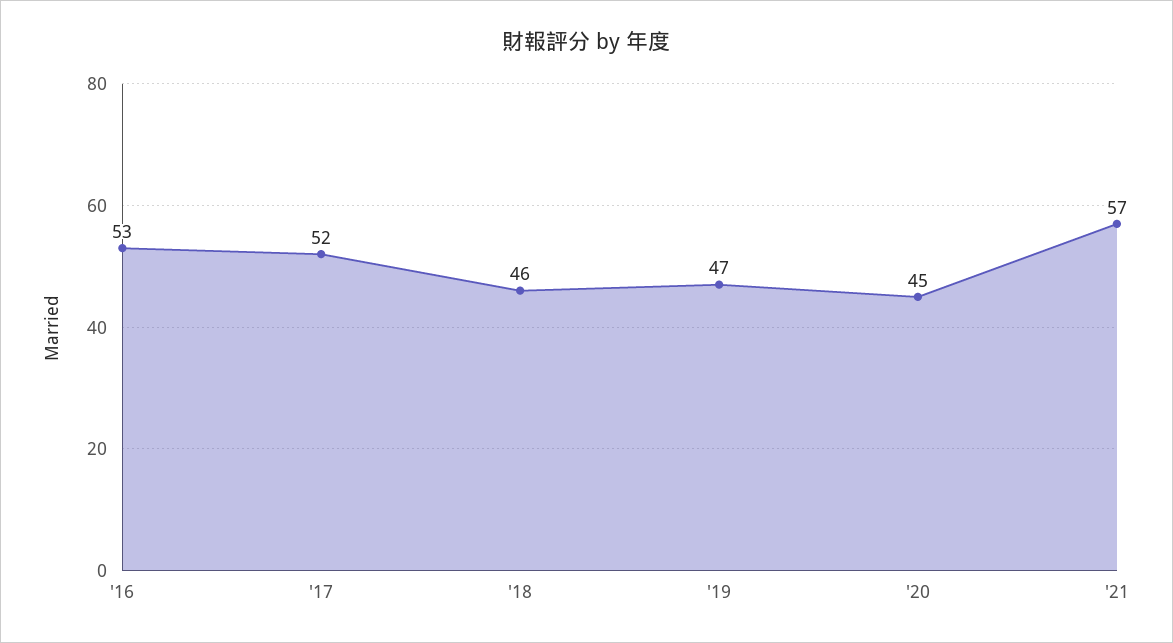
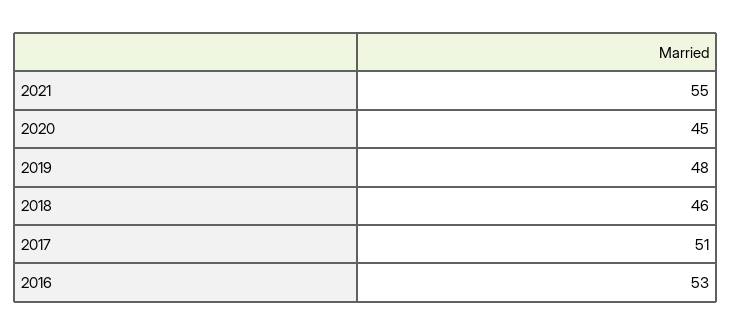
'17: 52 -> 51
'19: 47 -> 48
'21: 57 -> 55

